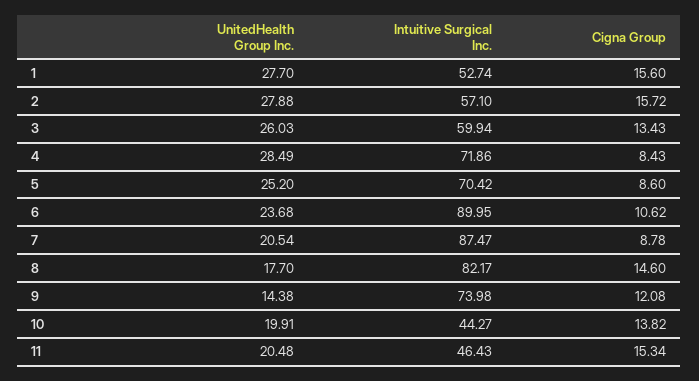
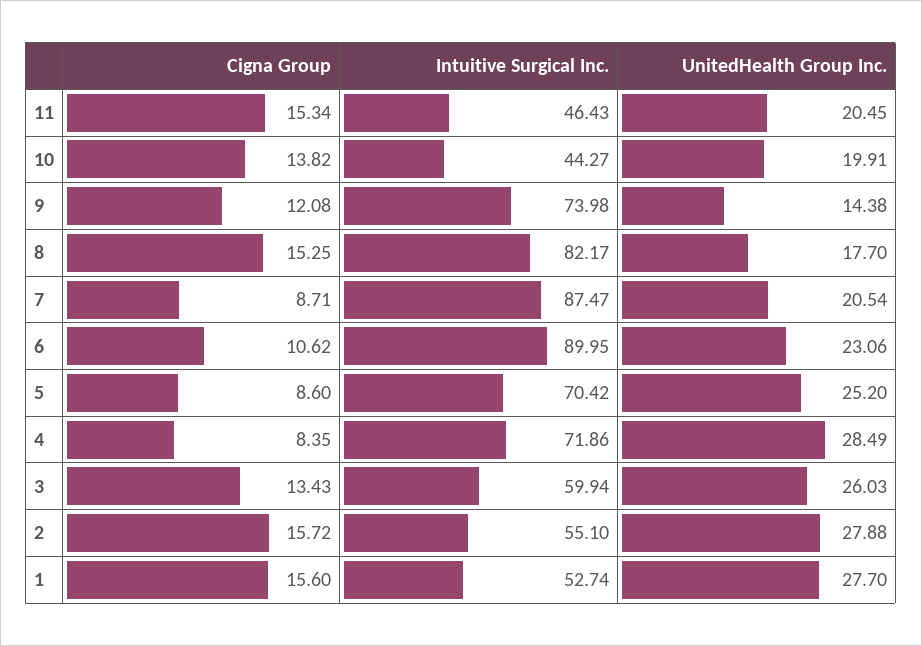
Intuitive Surgical Inc., 2: 57.1 -> 55.1
Cigna Group, 4: 8.43 -> 8.35
UnitedHealth Group Inc., 6: 23.68 -> 23.06
Cigna Group, 7: 8.78 -> 8.71
Cigna Group, 8: 14.6 -> 15.25
UnitedHealth Group Inc., 11: 20.48 -> 20.45

